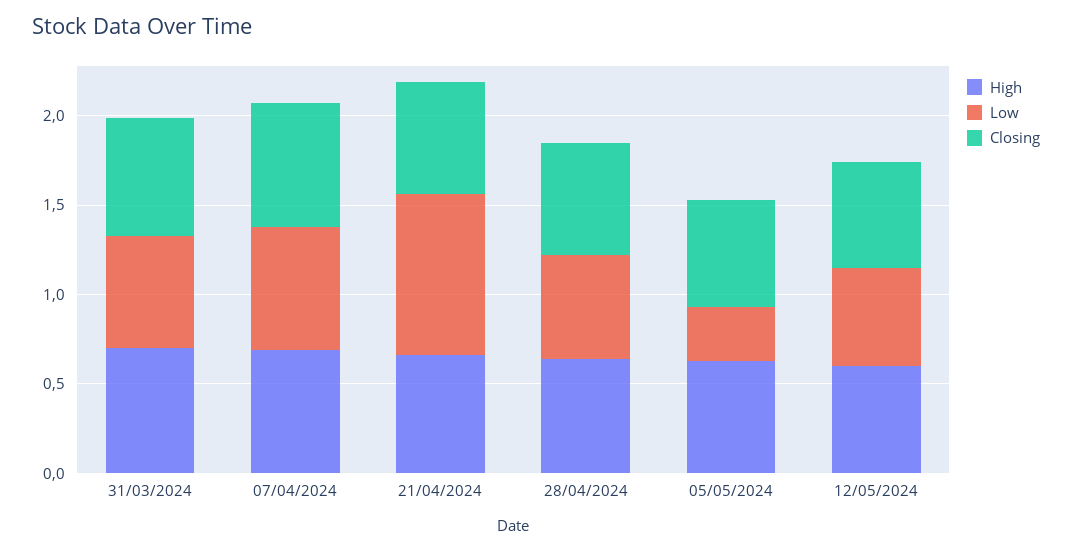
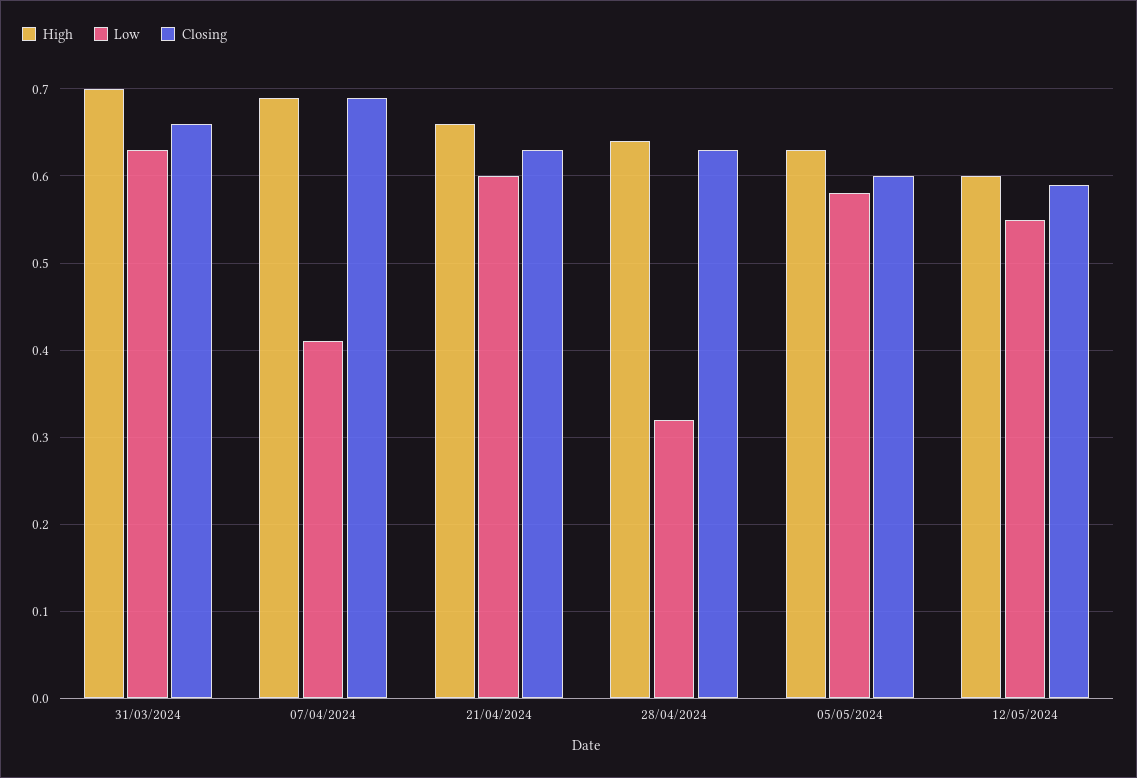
Low, 07/04/2024: 0.7 -> 0.41
Low, 21/04/2024: 0.9 -> 0.6
Low, 28/04/2024: 0.6 -> 0.32
Low, 05/05/2024: 0.3 -> 0.58

